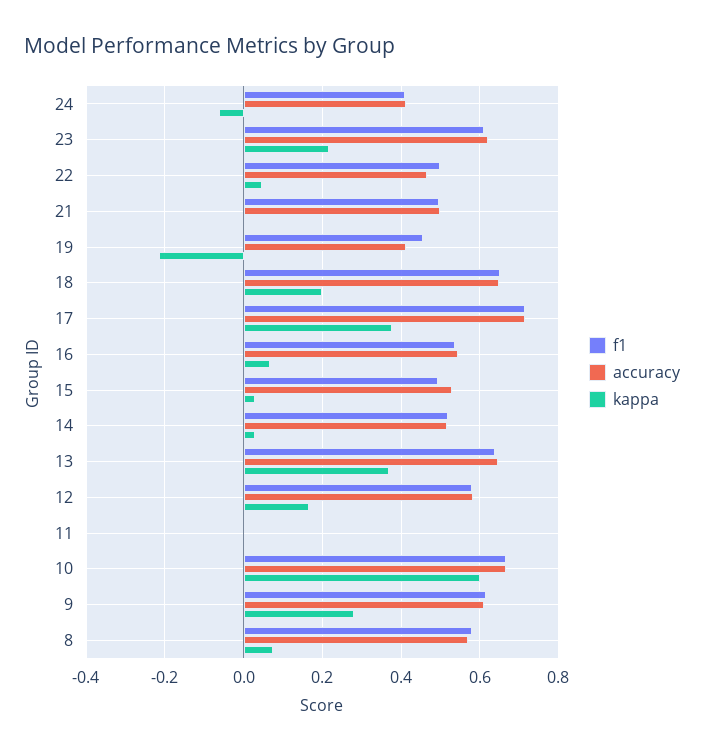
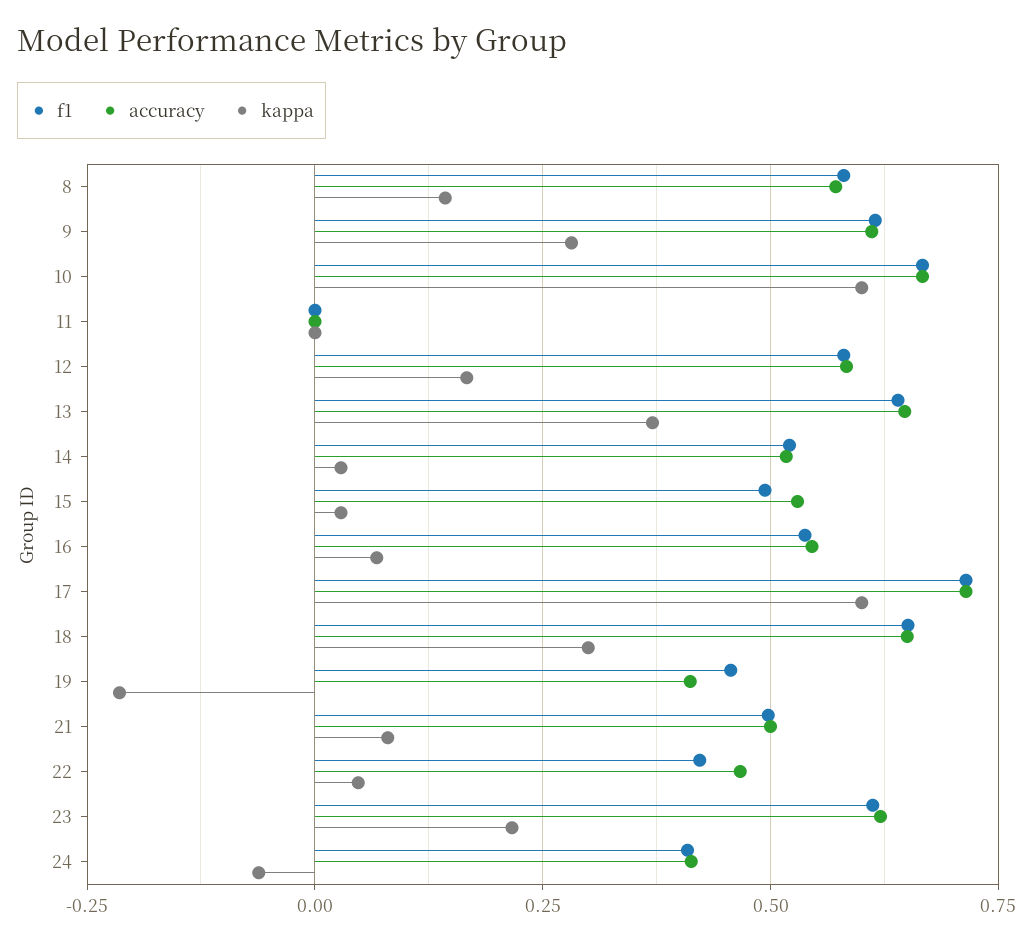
f1, 22: 0.5 -> 0.425
kappa, 21: 0 -> 0.075
kappa, 18: 0.2 -> 0.3
kappa, 17: 0.38 -> 0.6
kappa, 8: 0.08 -> 0.15

